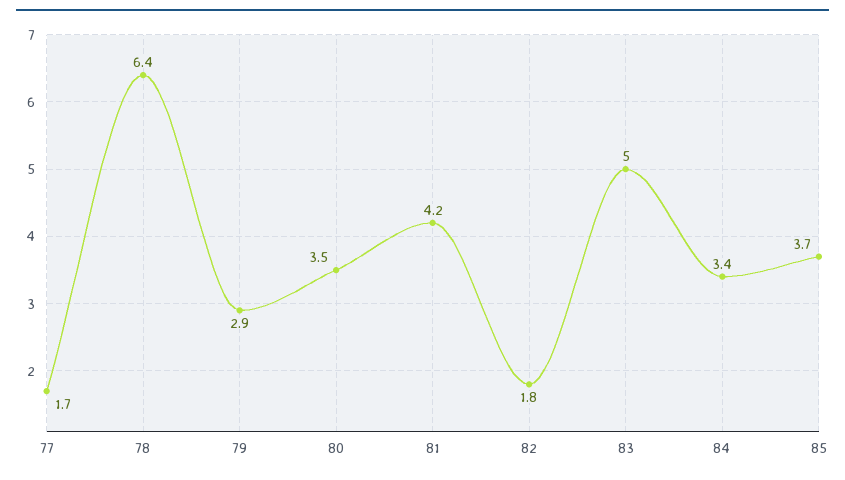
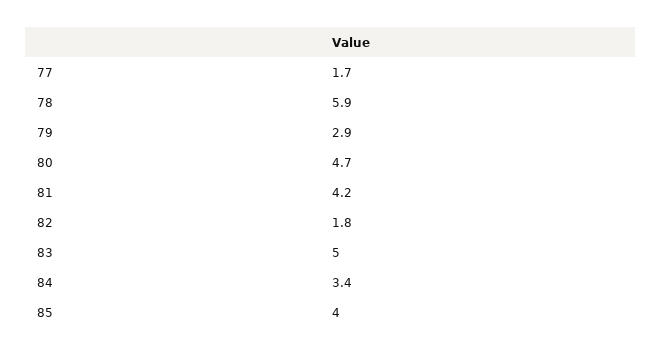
78: 6.4 -> 5.9
80: 3.5 -> 4.7
85: 3.7 -> 4

